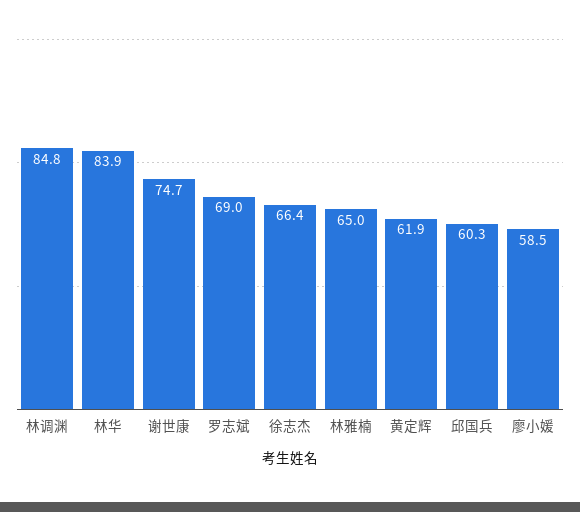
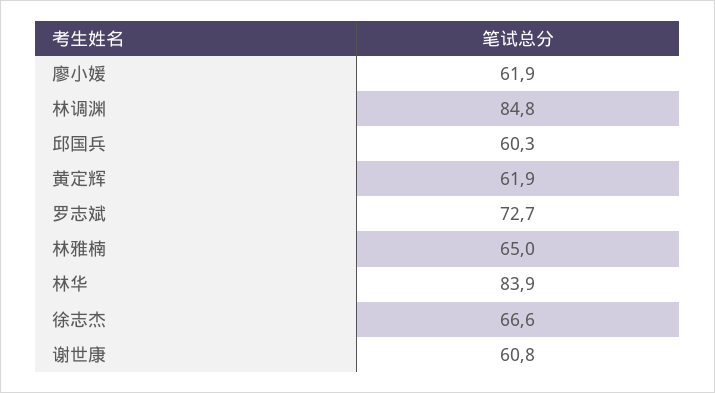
谢世康: 74.7 -> 60.8
罗志斌: 69 -> 72.7
徐志杰: 66.4 -> 66.6
廖小媛: 58.5 -> 61.9

